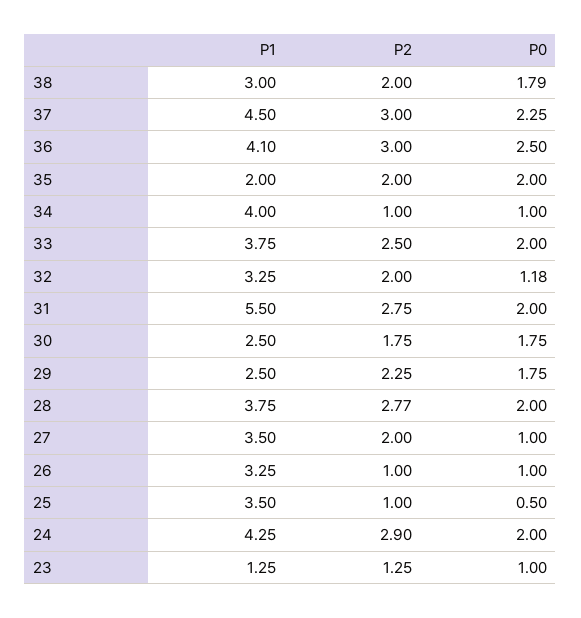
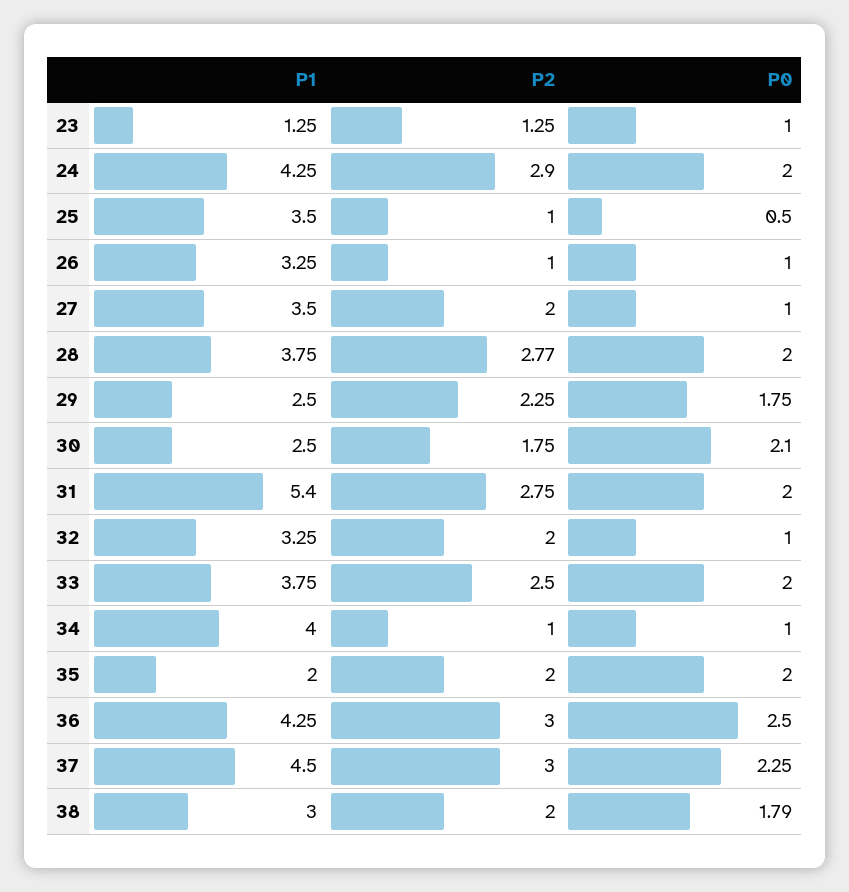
P1, 36: 4.1 -> 4.25
P0, 32: 1.18 -> 1
P1, 31: 5.5 -> 5.4
P0, 30: 1.75 -> 2.1

